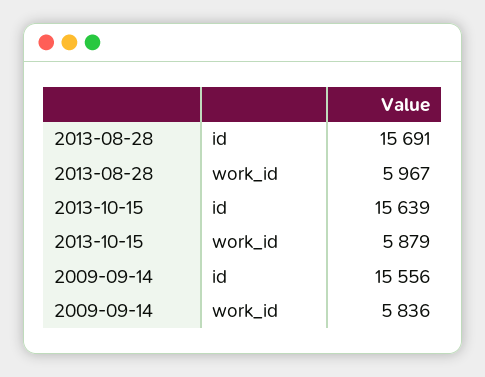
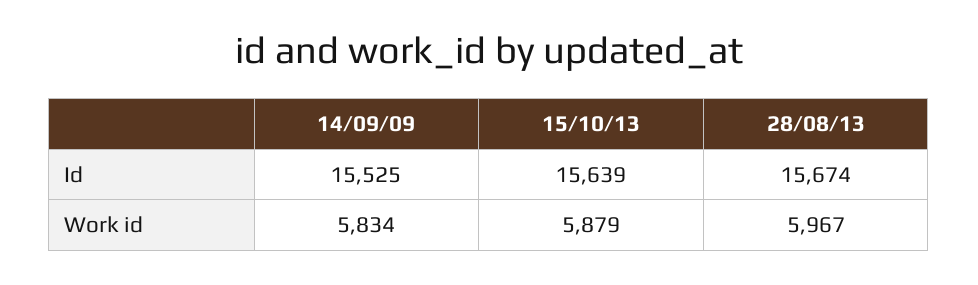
2013-08-28, id: 15691 -> 15674
2009-09-14, id: 15556 -> 15525
2009-09-14, work_id: 5836 -> 5834

